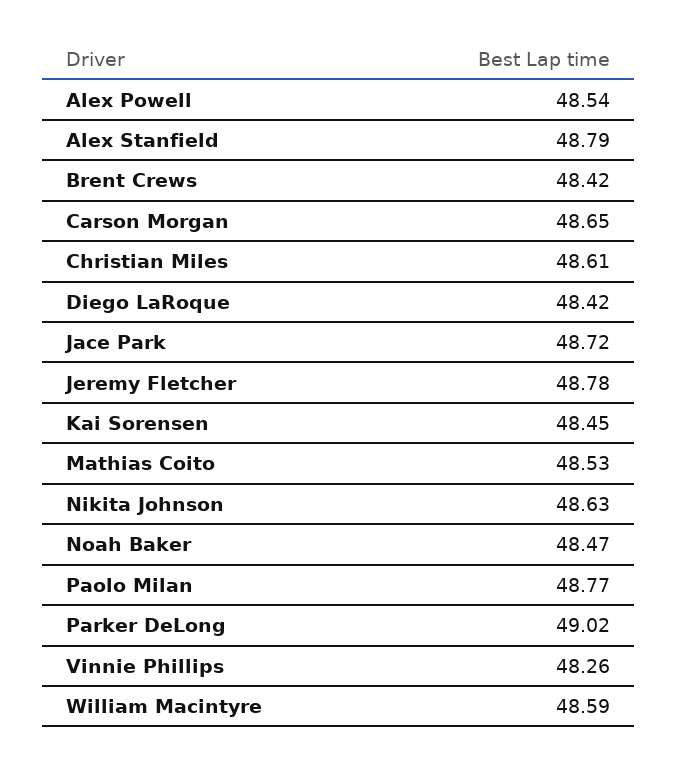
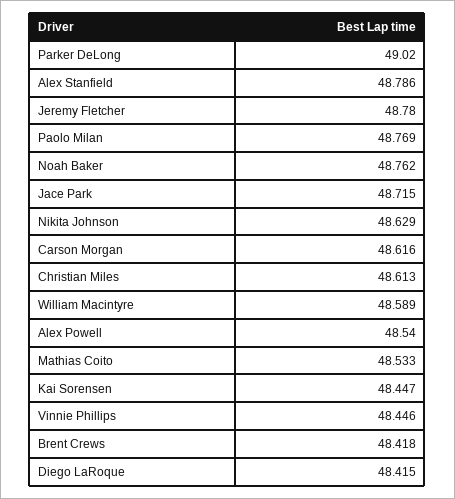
Carson Morgan: 48.65 -> 48.616
Noah Baker: 48.47 -> 48.762
Vinnie Phillips: 48.26 -> 48.446

